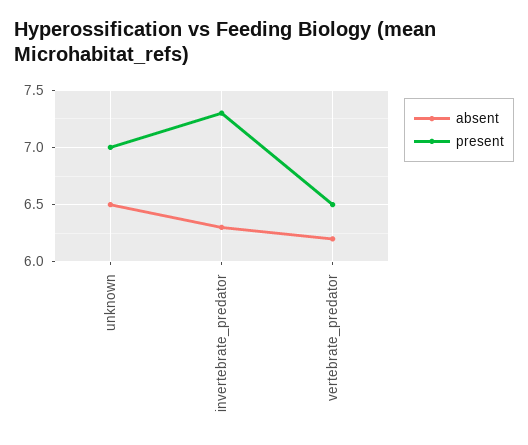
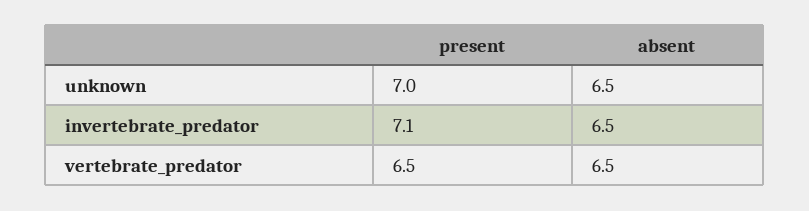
absent, invertebrate_predator: 6.3 -> 6.5
present, invertebrate_predator: 7.3 -> 7.1
absent, vertebrate_predator: 6.2 -> 6.5

